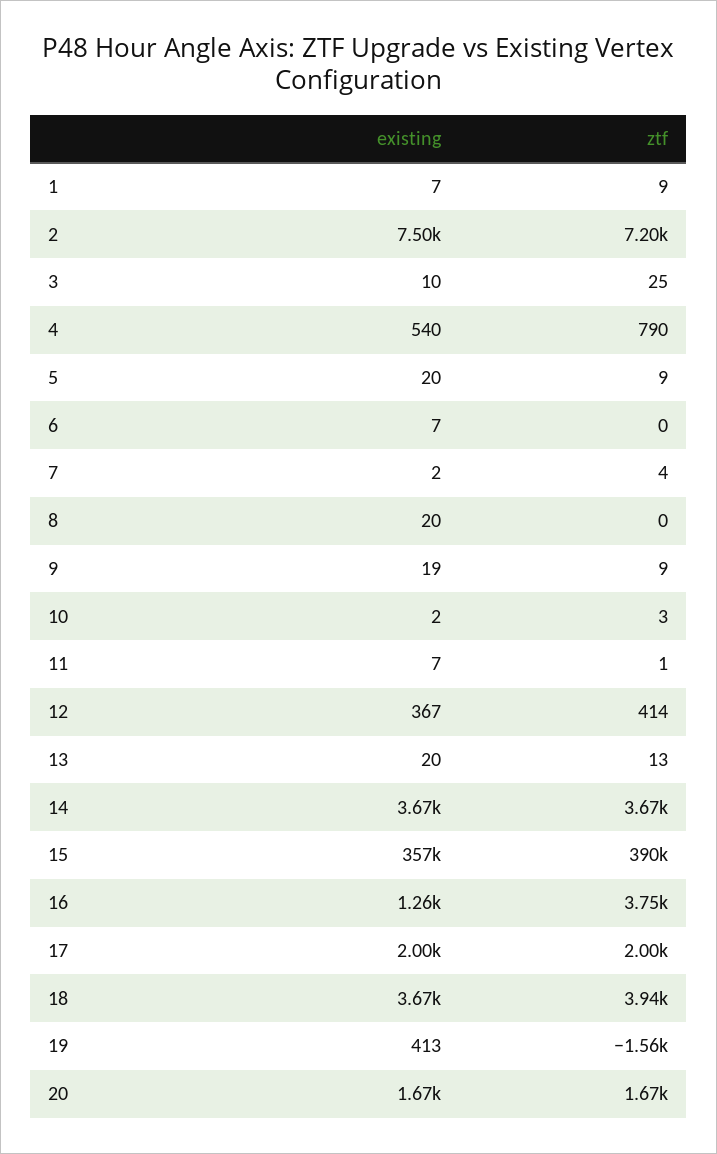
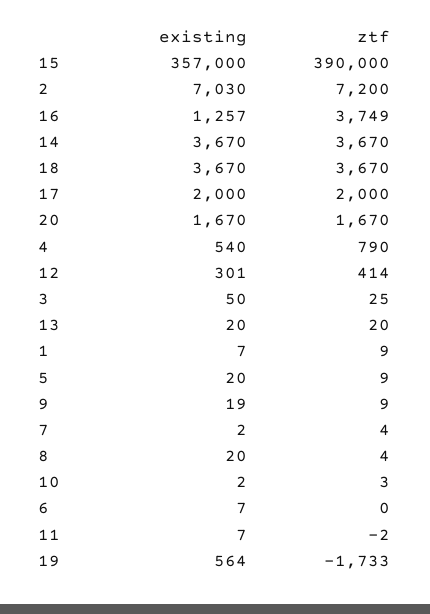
existing, 2: 7500 -> 7030
existing, 3: 10 -> 50
ztf, 8: 0 -> 4
ztf, 11: 1 -> -2
existing, 12: 367 -> 301
ztf, 13: 13 -> 20
ztf, 18: 3940 -> 3670
existing, 19: 413 -> 564
ztf, 19: -1560 -> -1733

